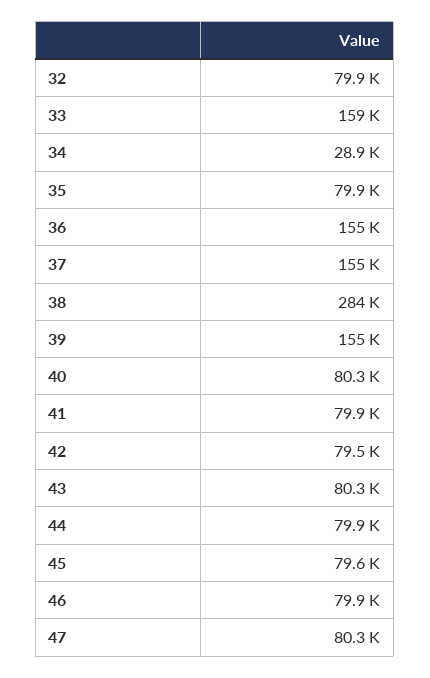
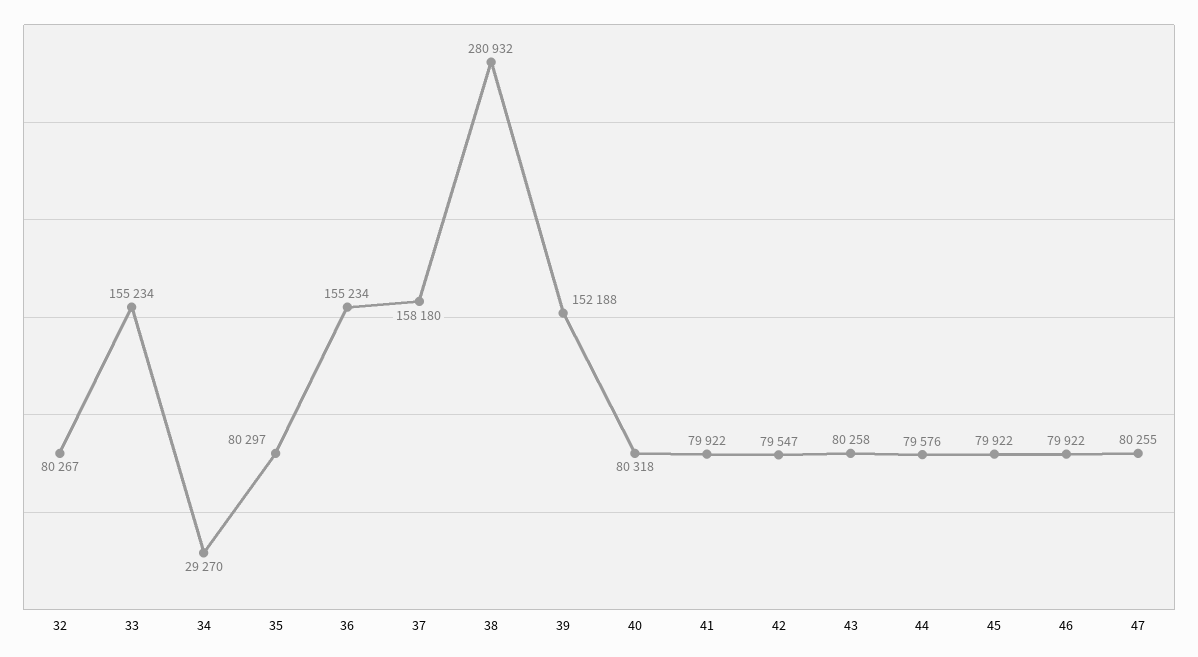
32: 79900 -> 80267
33: 159000 -> 155234
34: 28900 -> 29270
35: 79900 -> 80297
37: 155000 -> 158180
38: 284000 -> 280932
39: 155000 -> 152188
44: 79900 -> 79576
45: 79600 -> 79922

